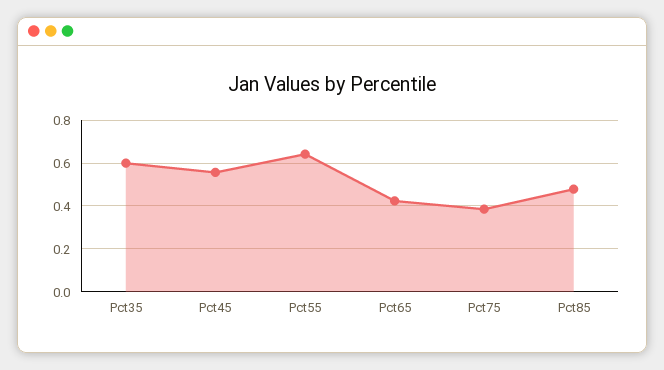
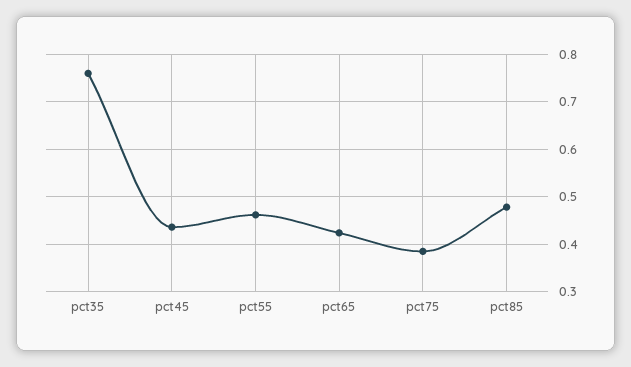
Pct35: 0.6 -> 0.76
Pct45: 0.55 -> 0.44
Pct55: 0.65 -> 0.46

